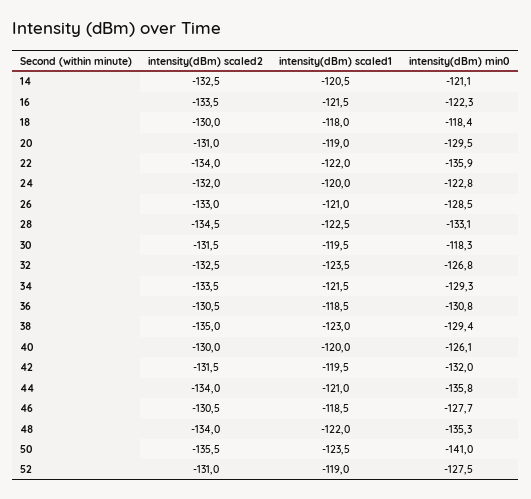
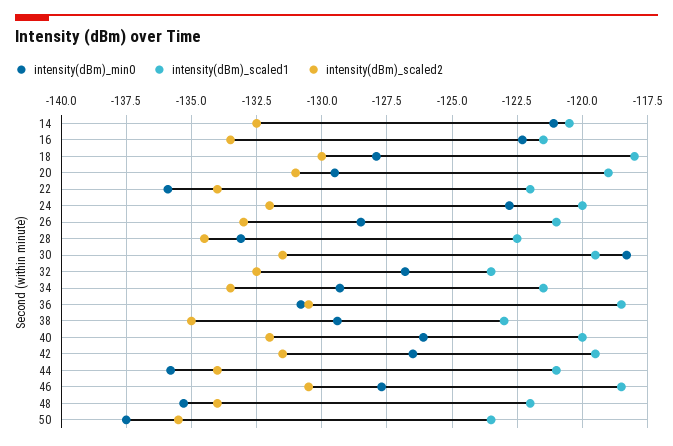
intensity(dBm) min0, 18: -118.4 -> -128
intensity(dBm) scaled2, 40: -130 -> -132
intensity(dBm) min0, 42: -132 -> -126.5
intensity(dBm) min0, 50: -141 -> -137.5
intensity(dBm) scaled2, 52: -131 -> none
intensity(dBm) scaled1, 52: -119 -> none
intensity(dBm) min0, 52: -127.5 -> none

